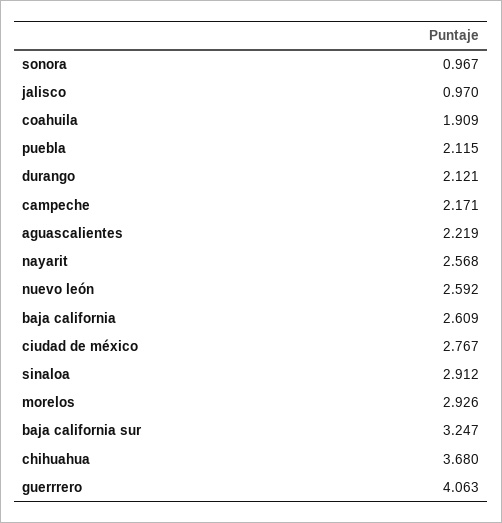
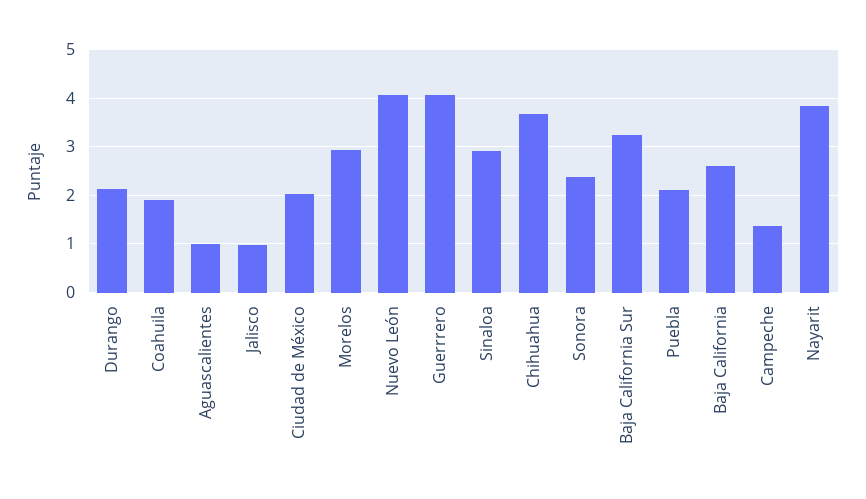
sonora: 0.967 -> 2.4
campeche: 2.171 -> 1.4
aguascalientes: 2.219 -> 1
nayarit: 2.568 -> 3.8
nuevo león: 2.592 -> 4
ciudad de méxico: 2.767 -> 2

